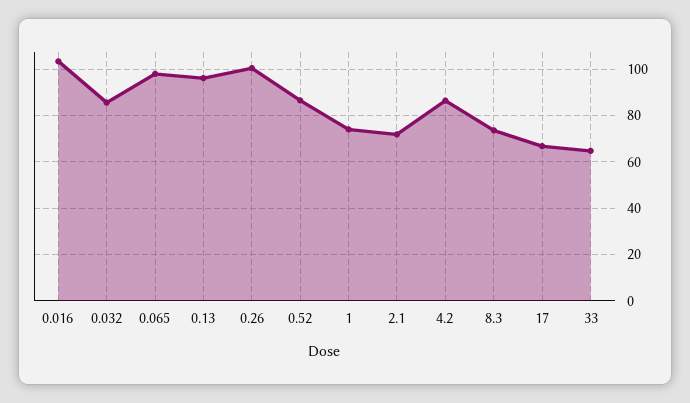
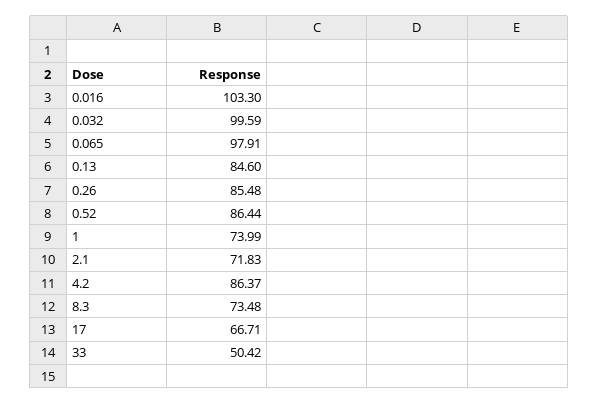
0.032: 85 -> 99.59
0.13: 95 -> 84.6
0.26: 100 -> 85.48
33: 65 -> 50.42

